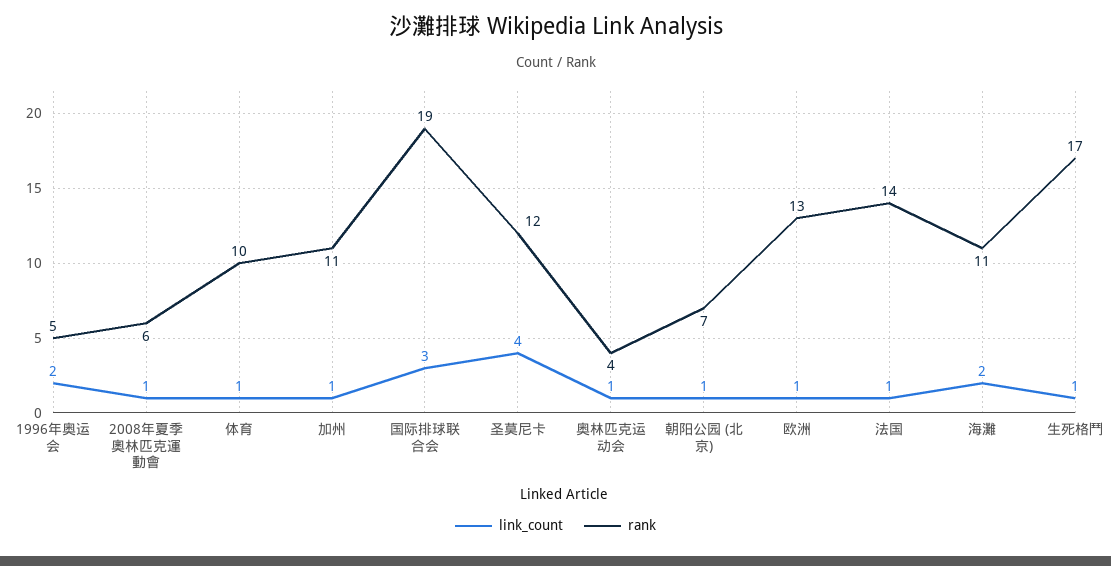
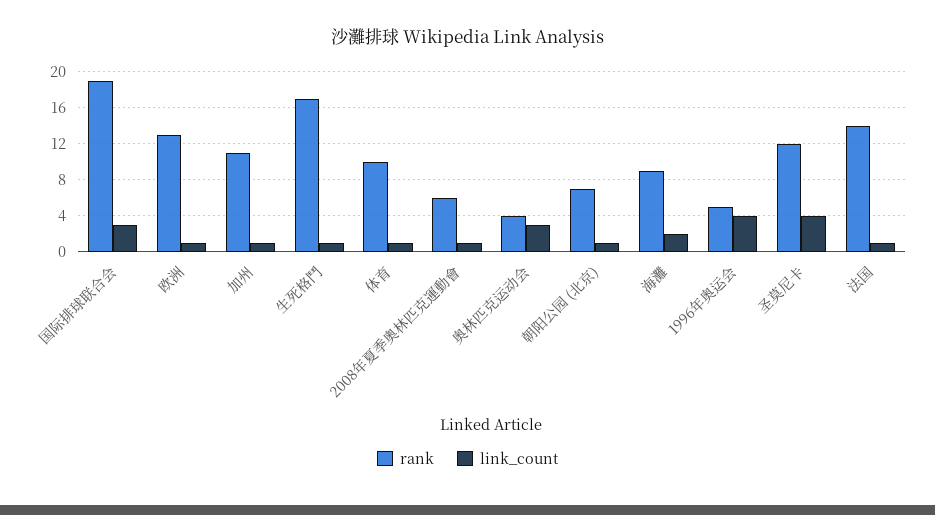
link_count, 1996年奥运会: 2 -> 4
link_count, 奥林匹克运动会: 1 -> 3
rank, 海灘: 11 -> 9

